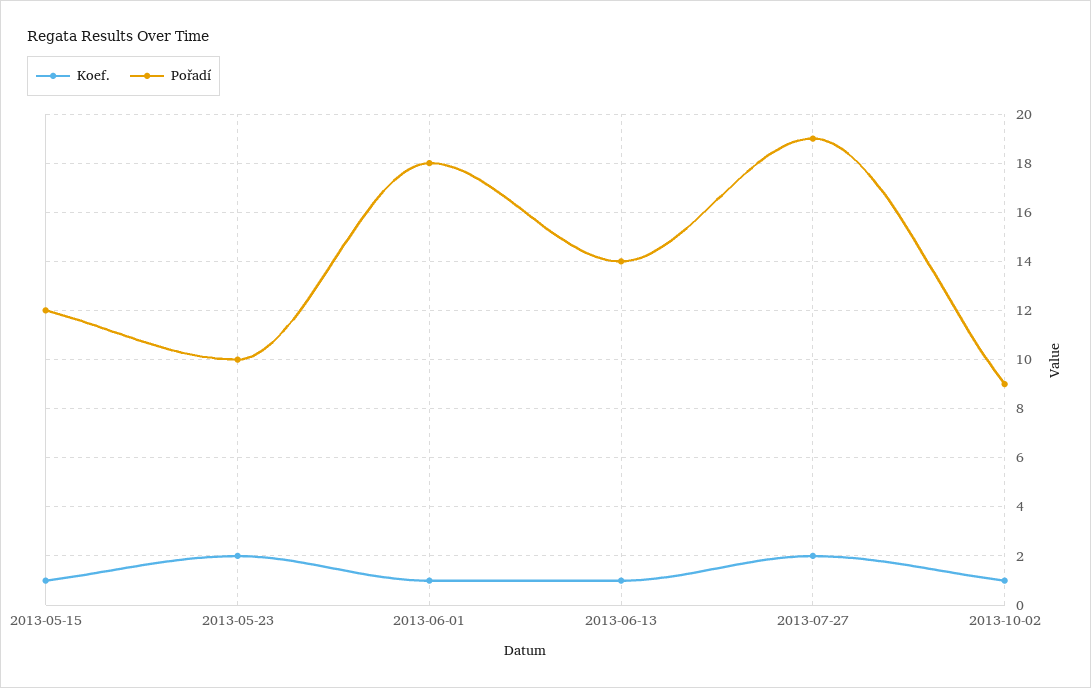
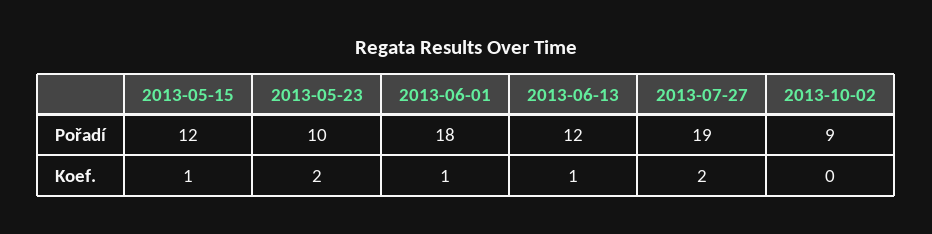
Pořadí, 2013-06-13: 14 -> 12
Koef., 2013-10-02: 1 -> 0

